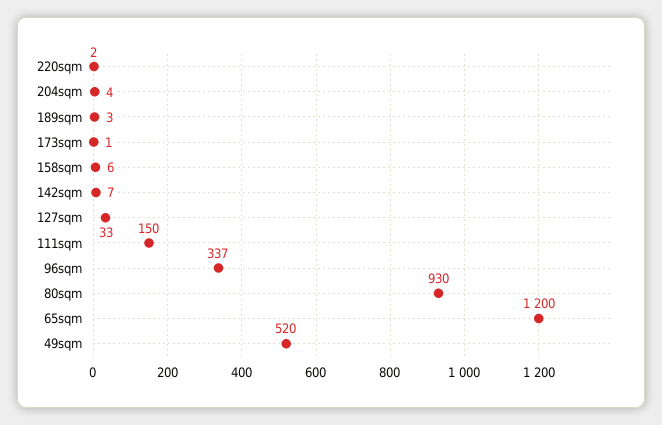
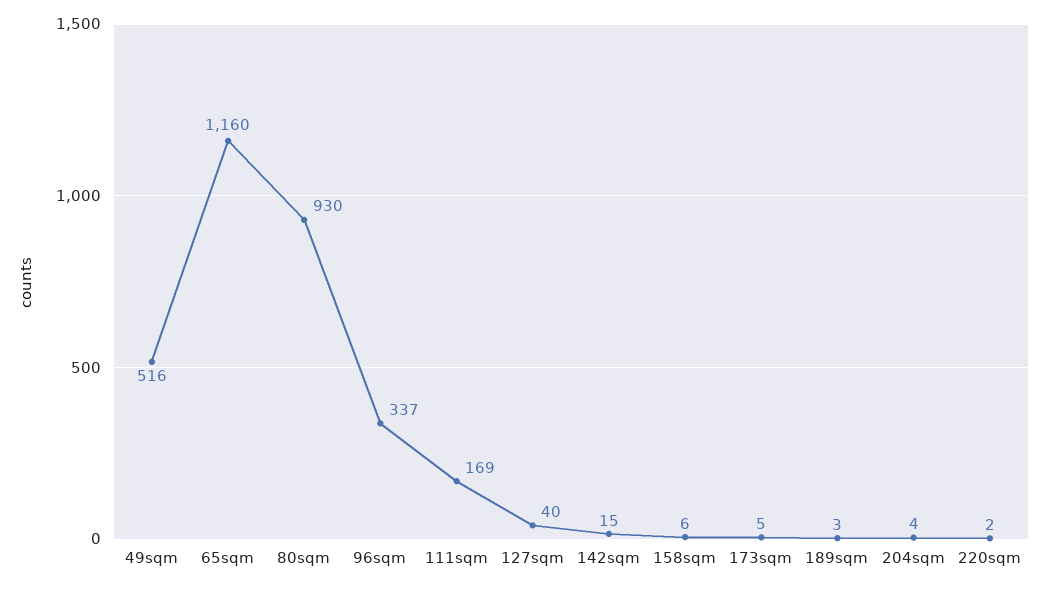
173sqm: 1 -> 5
142sqm: 7 -> 15
127sqm: 33 -> 40
111sqm: 150 -> 169
65sqm: 1200 -> 1160
49sqm: 520 -> 516

